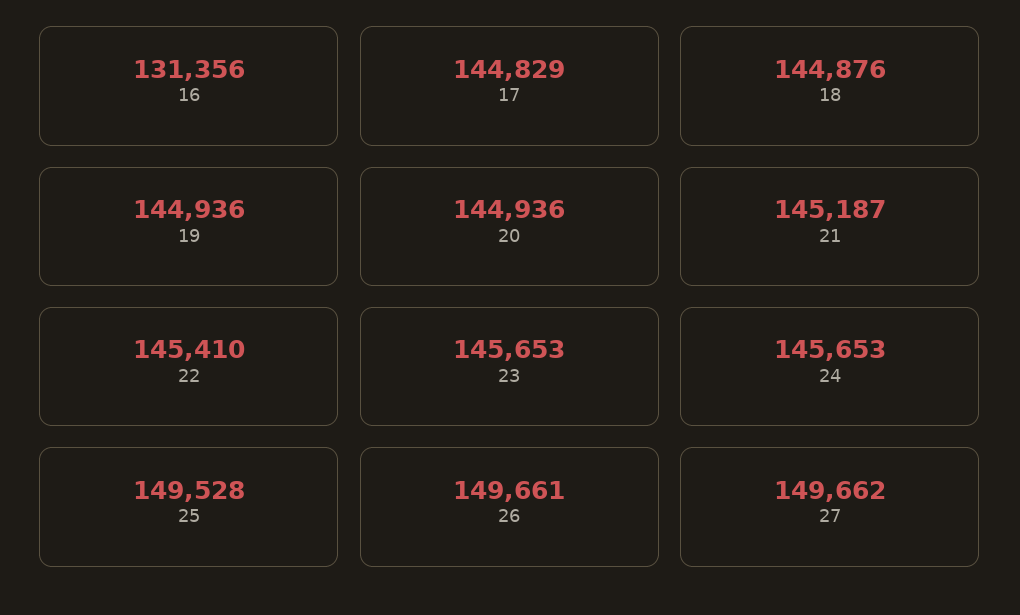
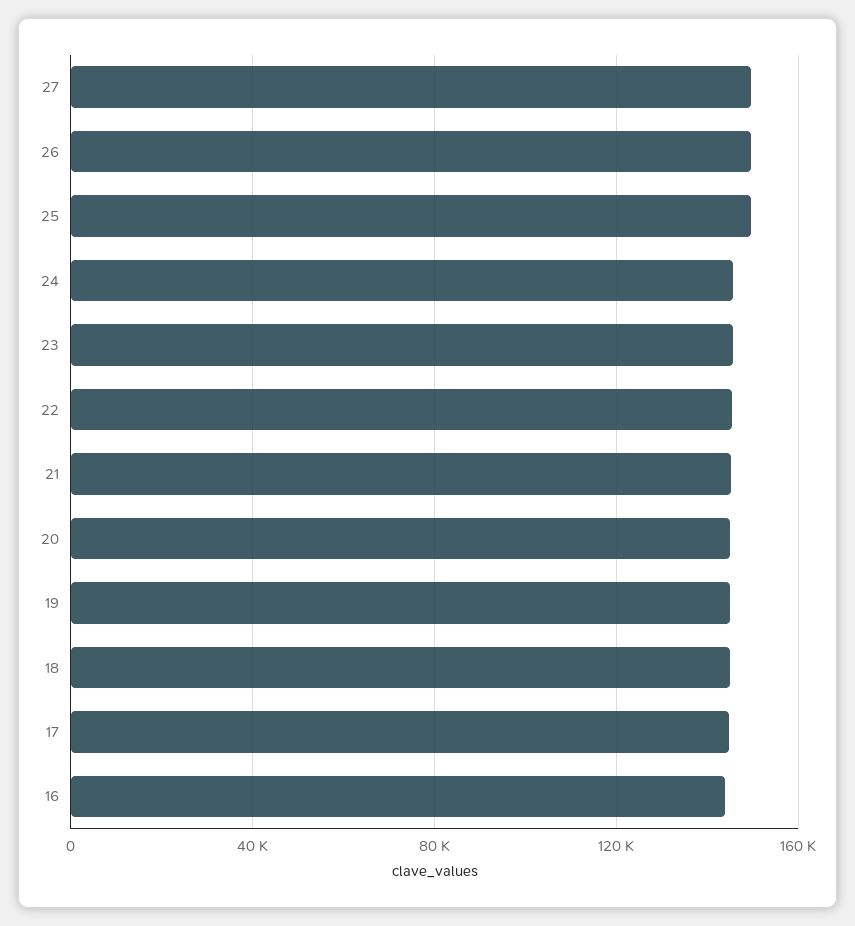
16: 131356 -> 145000

